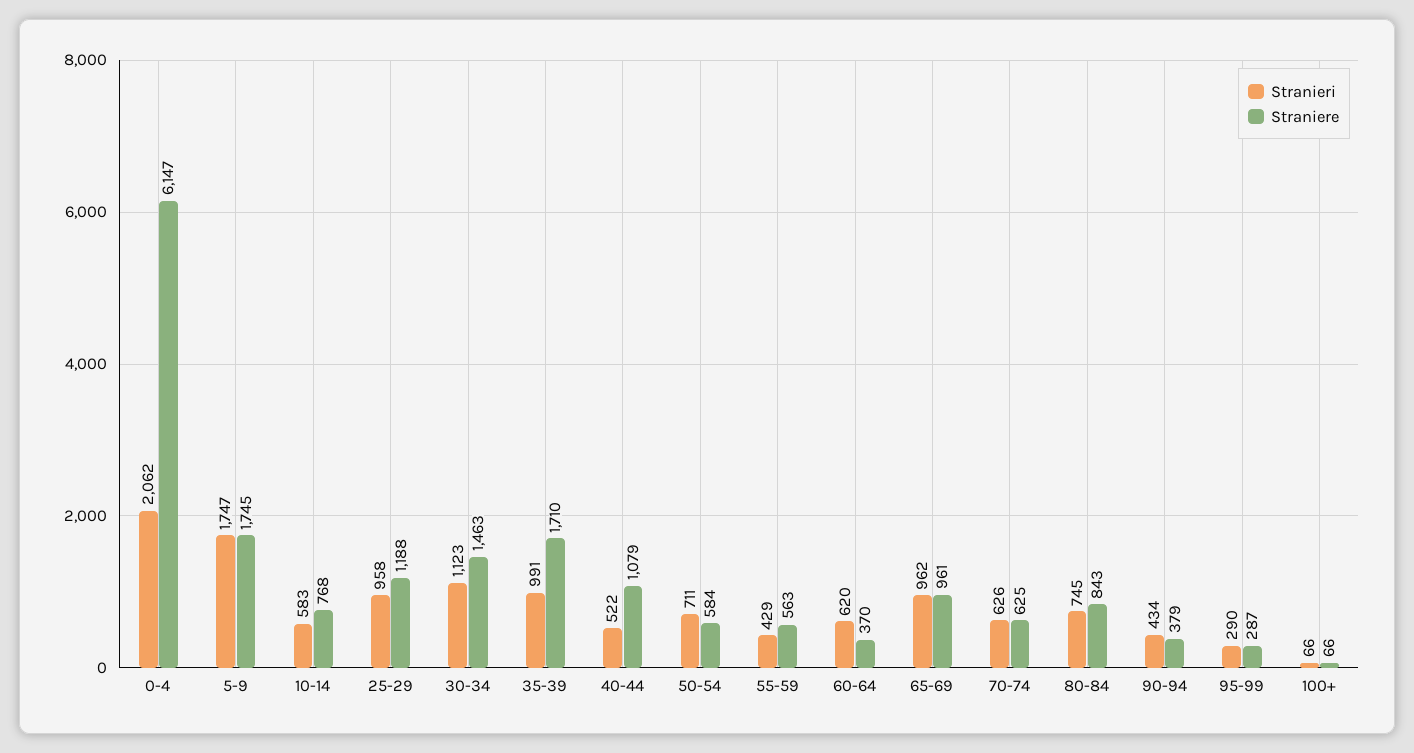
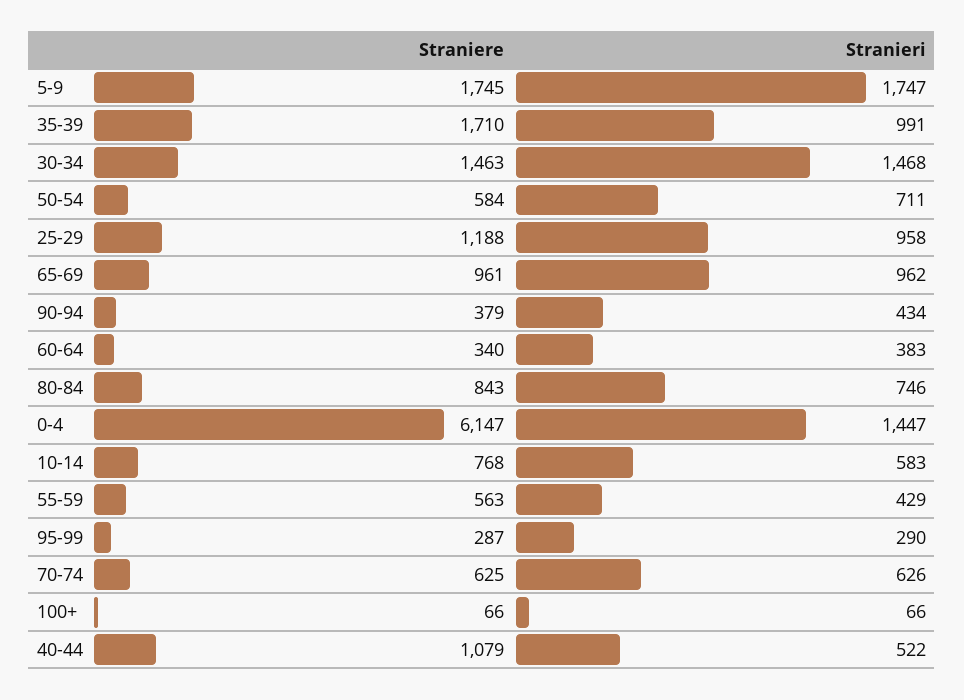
Stranieri, 0-4: 2062 -> 1447
Stranieri, 30-34: 1123 -> 1468
Stranieri, 60-64: 620 -> 383
Straniere, 60-64: 370 -> 340
Stranieri, 80-84: 745 -> 746

